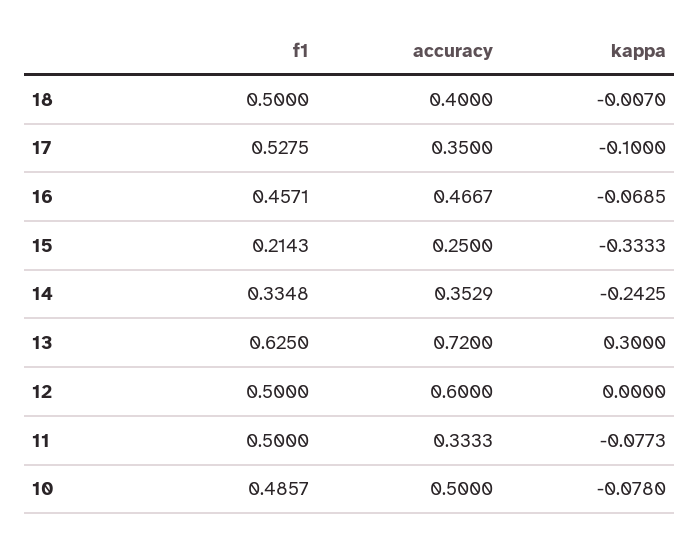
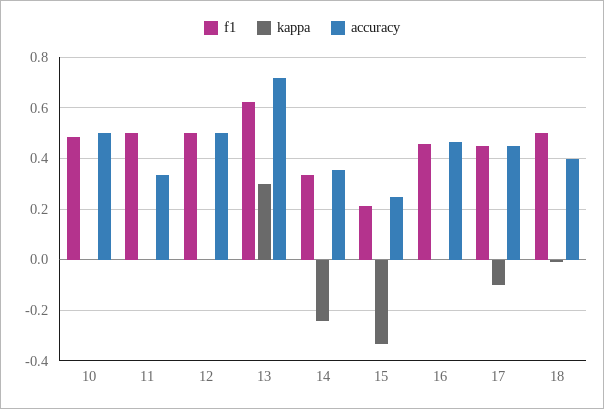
f1, 17: 0.5275 -> 0.45
accuracy, 17: 0.35 -> 0.45
kappa, 16: -0.0685 -> 0
accuracy, 12: 0.6 -> 0.5
kappa, 11: -0.0773 -> 0
kappa, 10: -0.078 -> 0

